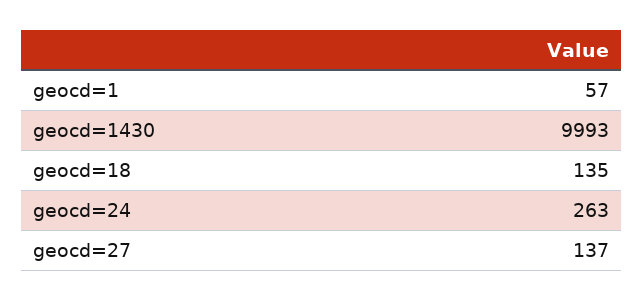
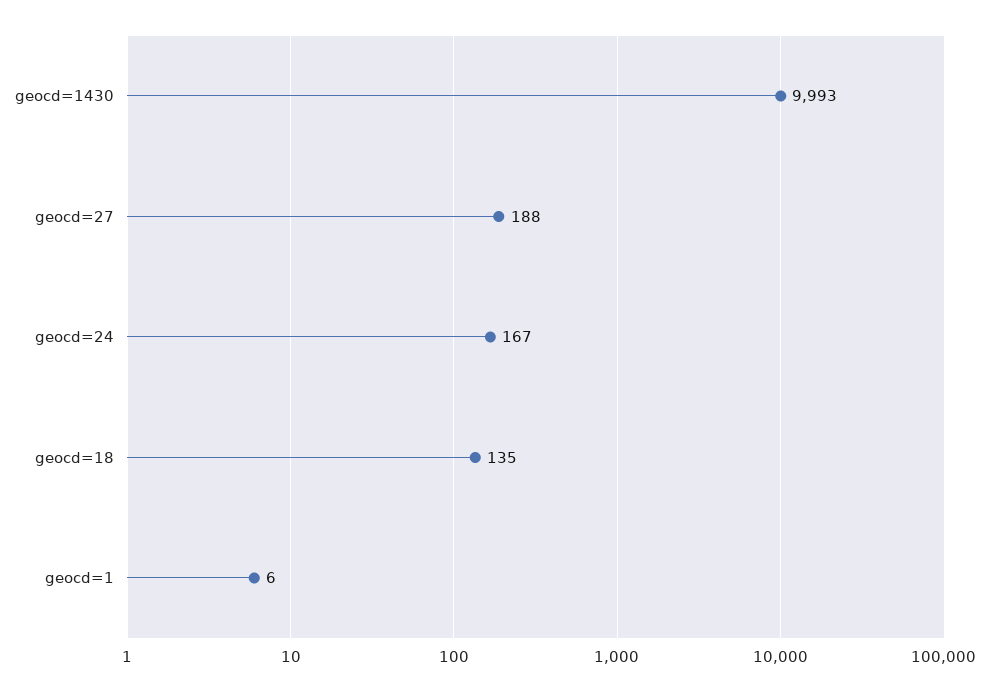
geocd=1: 57 -> 6
geocd=24: 263 -> 167
geocd=27: 137 -> 188

